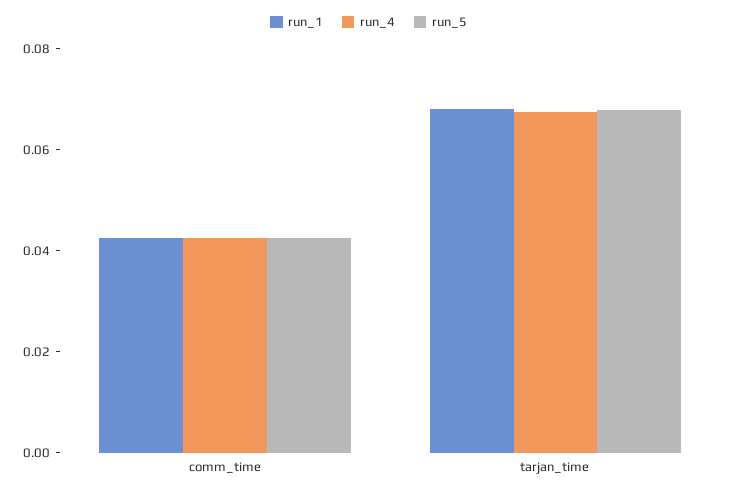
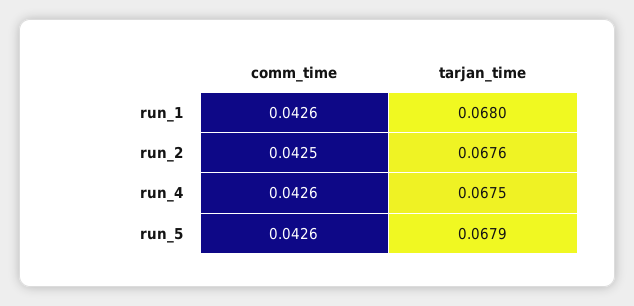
run_2, comm_time: none -> 0.0425
run_2, tarjan_time: none -> 0.0676

